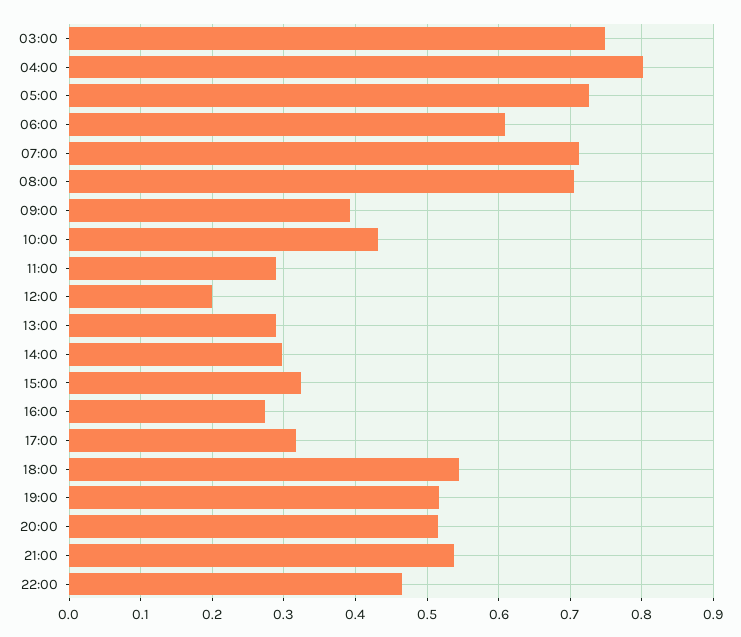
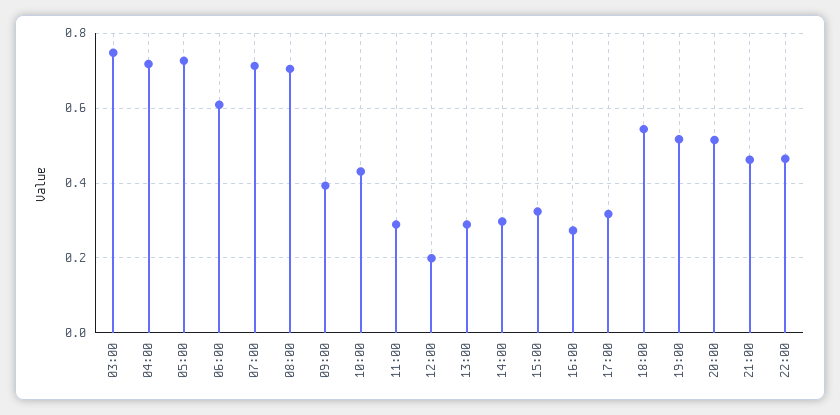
04:00: 0.8 -> 0.72
21:00: 0.54 -> 0.46

